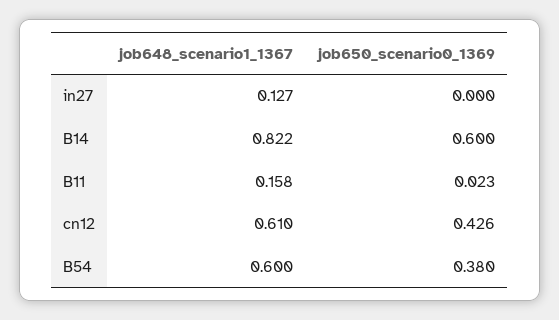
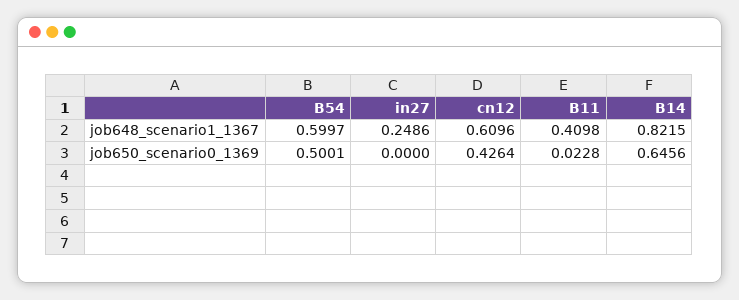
job648_scenario1_1367, in27: 0.127 -> 0.2486
job650_scenario0_1369, B14: 0.6 -> 0.6456
job648_scenario1_1367, B11: 0.158 -> 0.4098
job650_scenario0_1369, B54: 0.38 -> 0.5001

